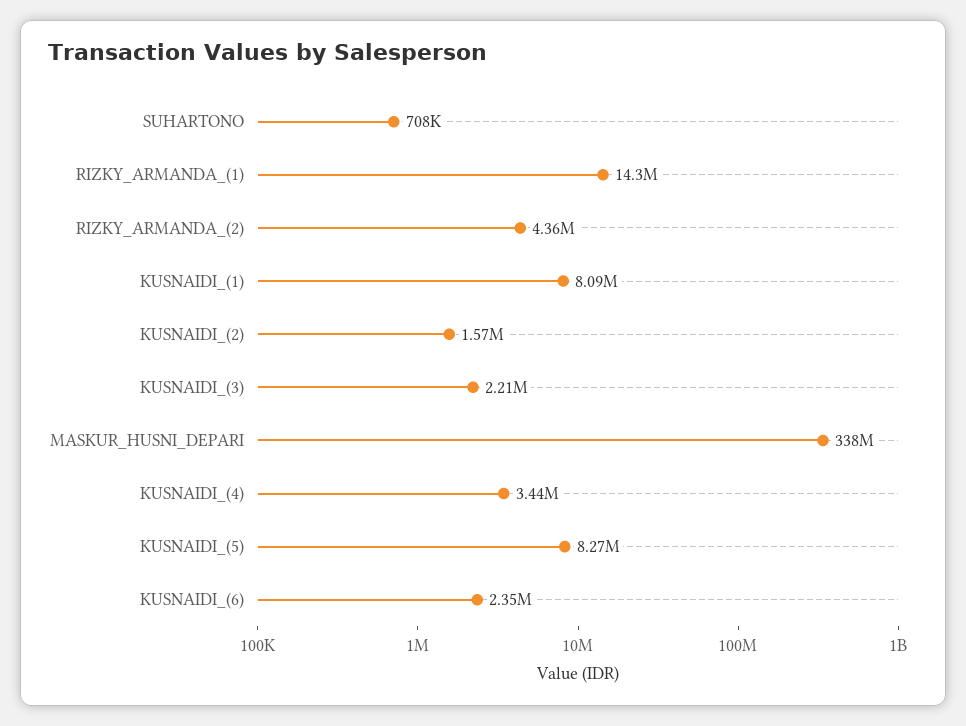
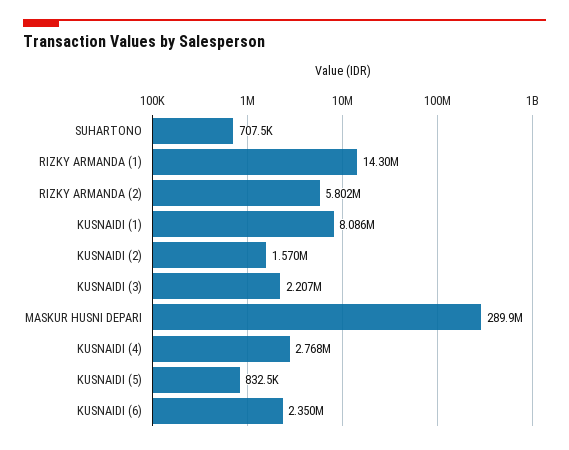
RIZKY_ARMANDA_(2): 4360000 -> 5802000
MASKUR_HUSNI_DEPARI: 338000000 -> 289900000
KUSNAIDI_(4): 3440000 -> 2768000
KUSNAIDI_(5): 8270000 -> 832500

